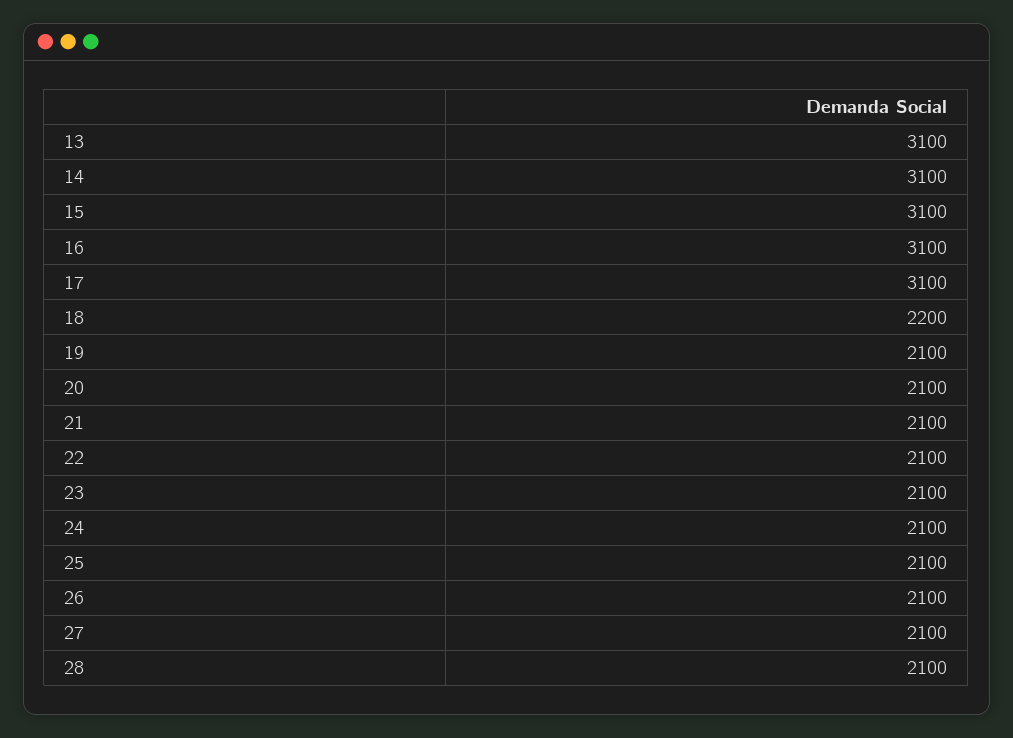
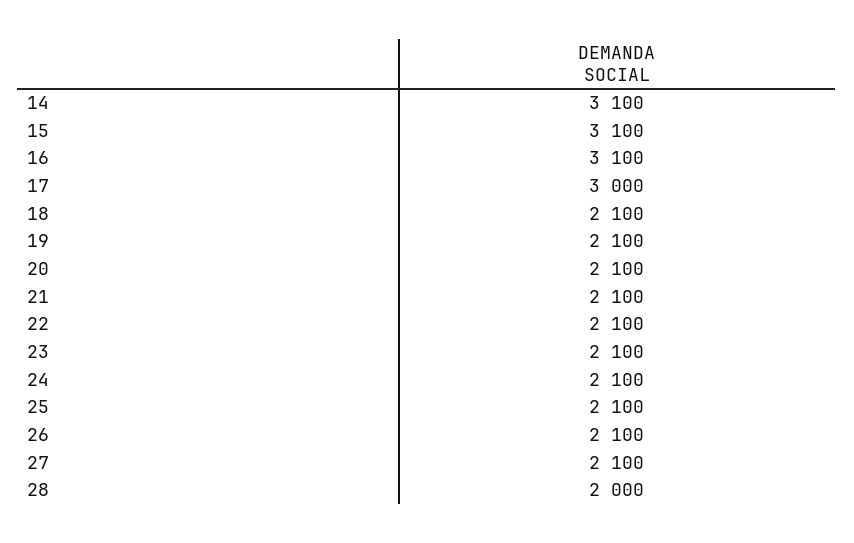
13: 3100 -> none
17: 3100 -> 3000
18: 2200 -> 2100
28: 2100 -> 2000

